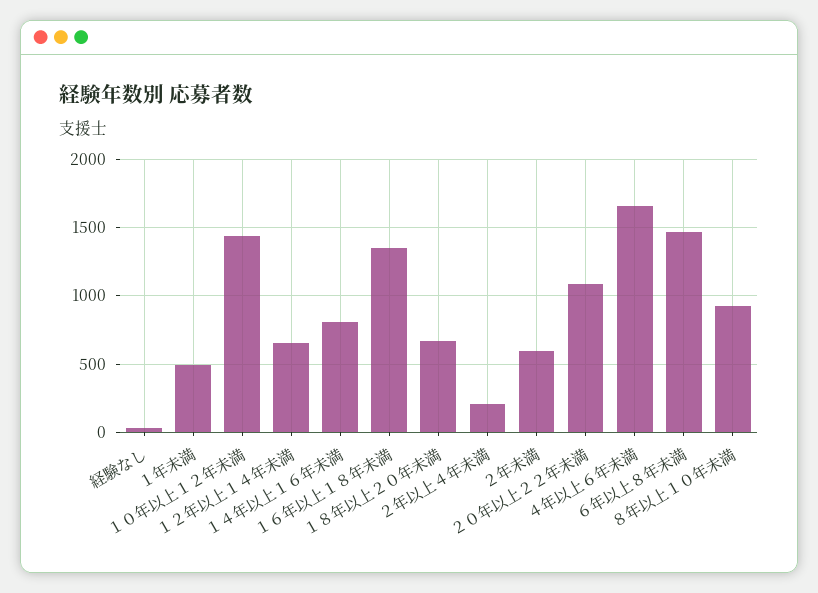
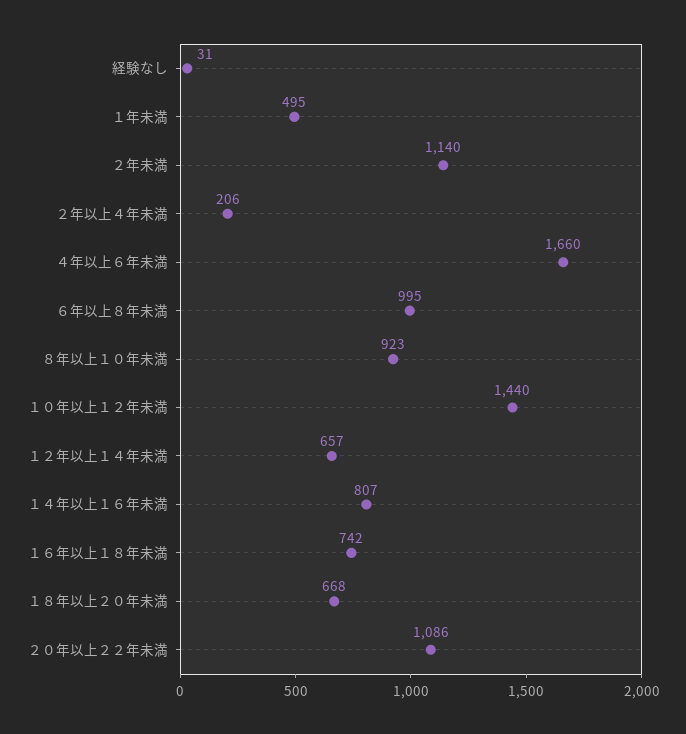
１６年以上１８年未満: 1350 -> 742
２年未満: 600 -> 1140
６年以上８年未満: 1450 -> 995

